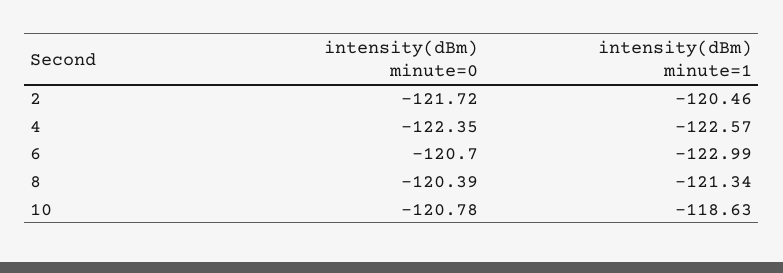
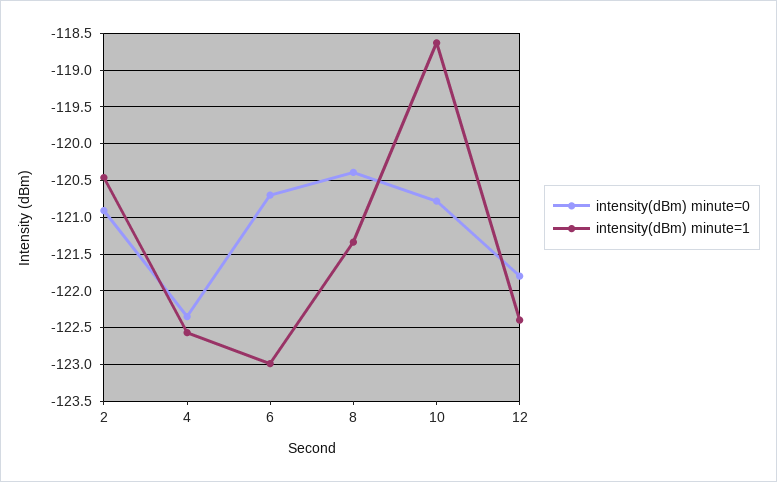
intensity(dBm) minute=0, 2: -121.72 -> -120.9
intensity(dBm) minute=0, 12: none -> -121.8
intensity(dBm) minute=1, 12: none -> -122.4

